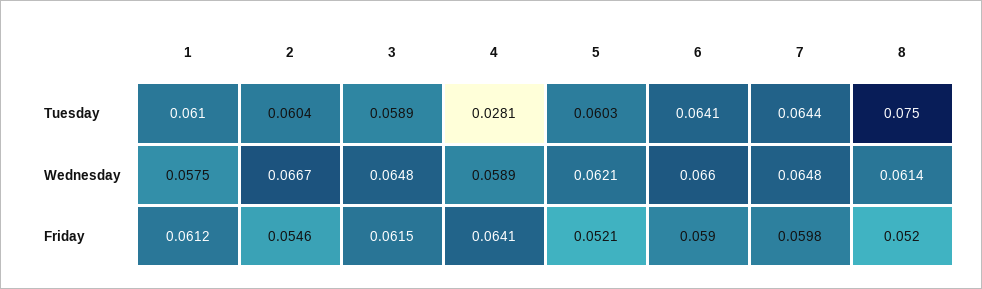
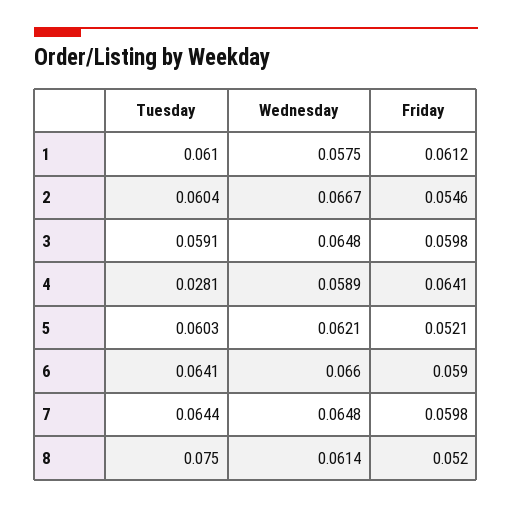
3, Tuesday: 0.0589 -> 0.0591
3, Friday: 0.0615 -> 0.0598

